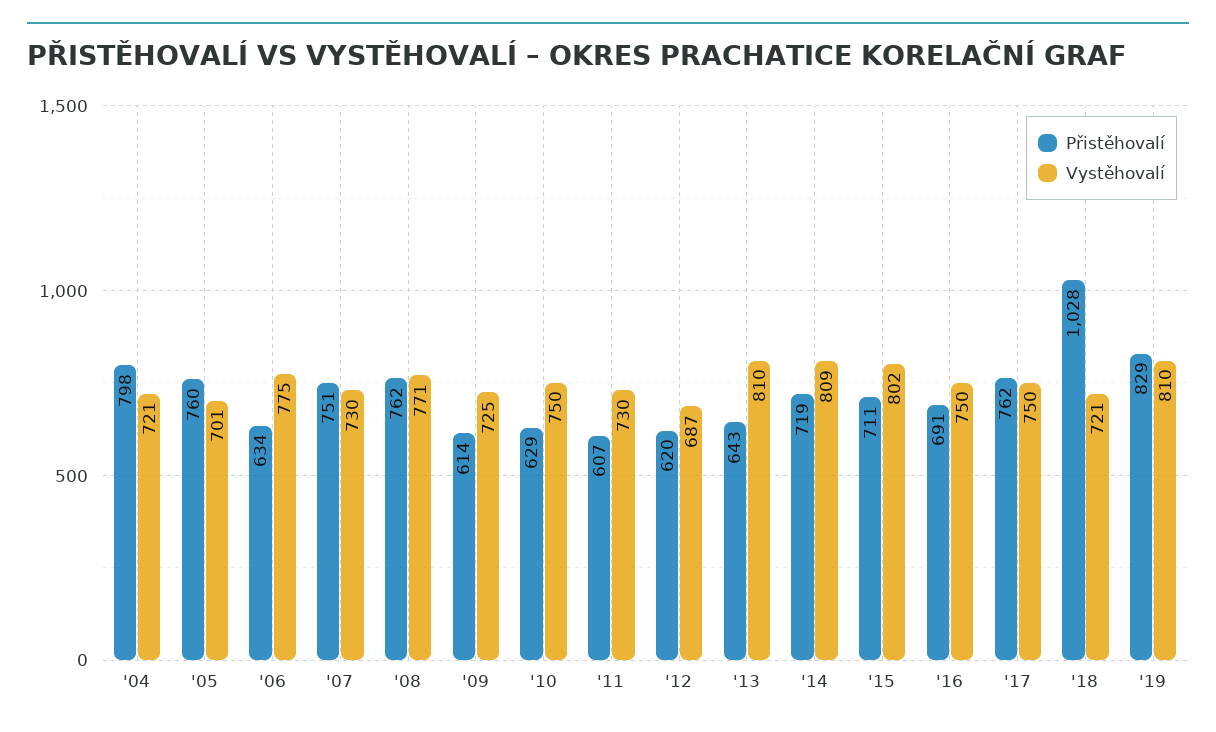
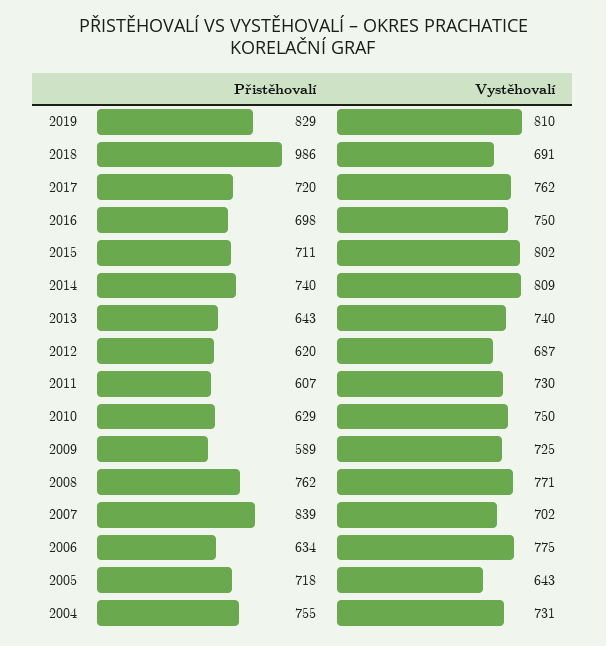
Přistěhovalí, '04: 798 -> 755
Vystěhovalí, '04: 721 -> 731
Přistěhovalí, '05: 760 -> 718
Vystěhovalí, '05: 701 -> 643
Přistěhovalí, '07: 751 -> 839
Vystěhovalí, '07: 730 -> 702
Přistěhovalí, '09: 614 -> 589
Vystěhovalí, '13: 810 -> 740
Přistěhovalí, '14: 719 -> 740
Přistěhovalí, '16: 691 -> 698
Přistěhovalí, '17: 762 -> 720
Vystěhovalí, '17: 750 -> 762
Přistěhovalí, '18: 1028 -> 986
Vystěhovalí, '18: 721 -> 691

